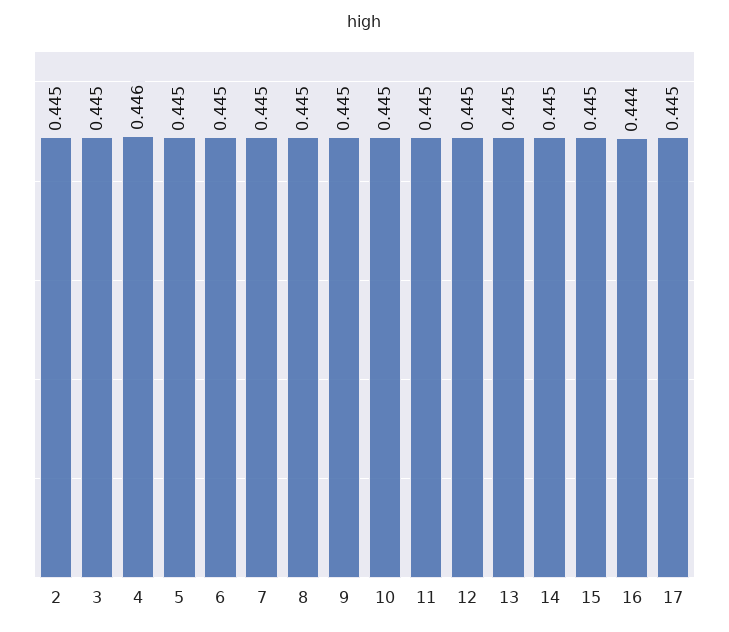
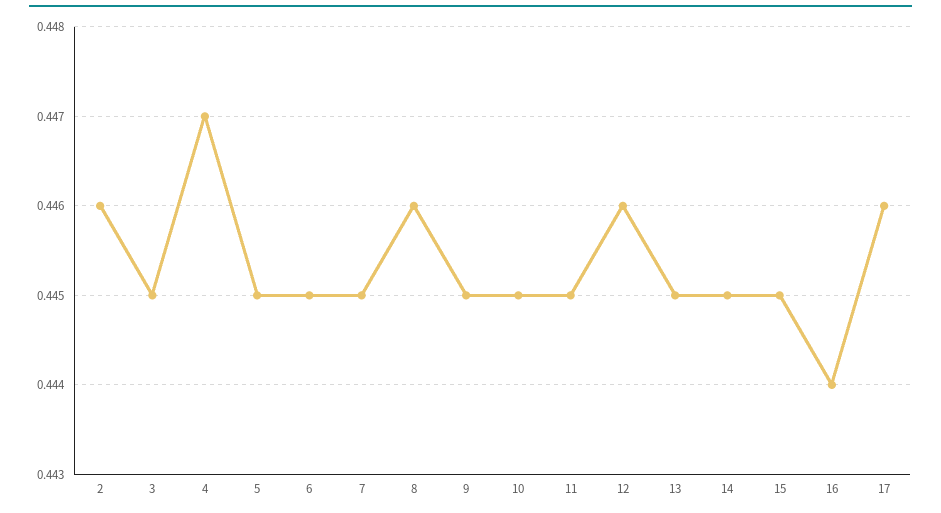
2: 0.445 -> 0.446
4: 0.446 -> 0.447
8: 0.445 -> 0.446
12: 0.445 -> 0.446
17: 0.445 -> 0.446

